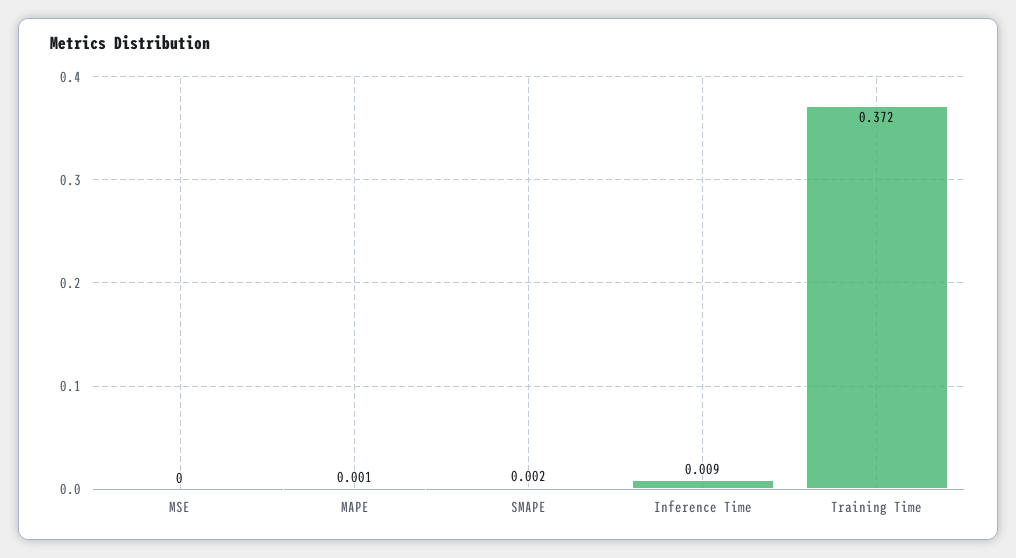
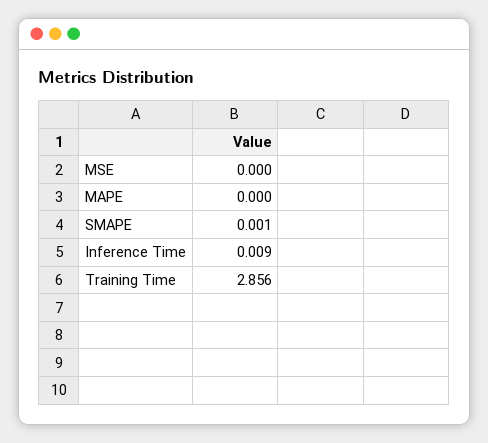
MAPE: 0.001 -> 0
SMAPE: 0.002 -> 0.001
Training Time: 0.372 -> 2.856

